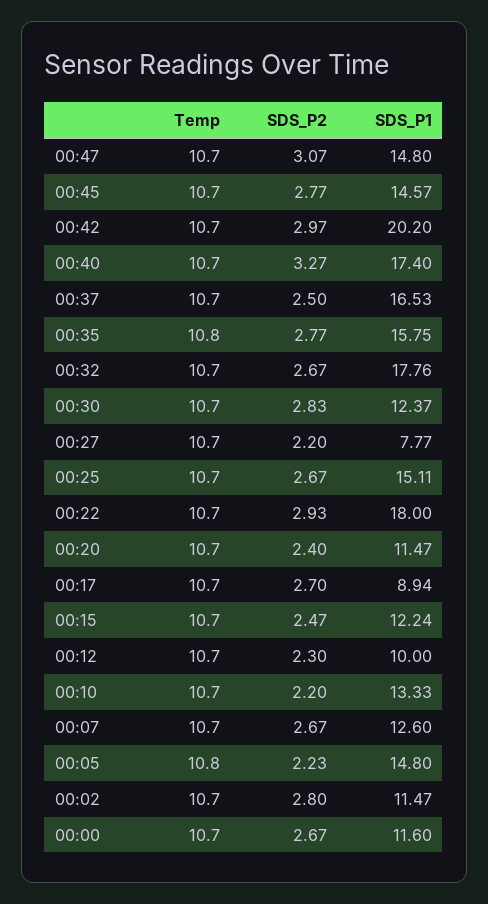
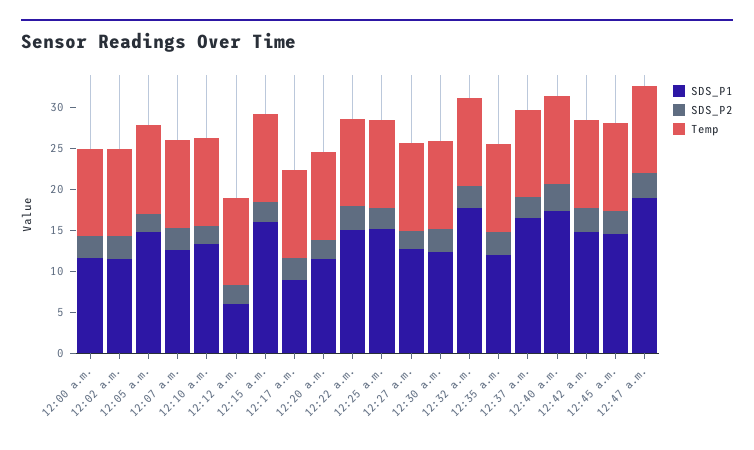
SDS_P1, 00:47: 14.8 -> 19
SDS_P1, 00:42: 20.2 -> 15
SDS_P1, 00:35: 15.75 -> 12
SDS_P1, 00:27: 7.77 -> 13
SDS_P1, 00:22: 18 -> 15
SDS_P1, 00:15: 12.24 -> 16
SDS_P1, 00:12: 10 -> 6

